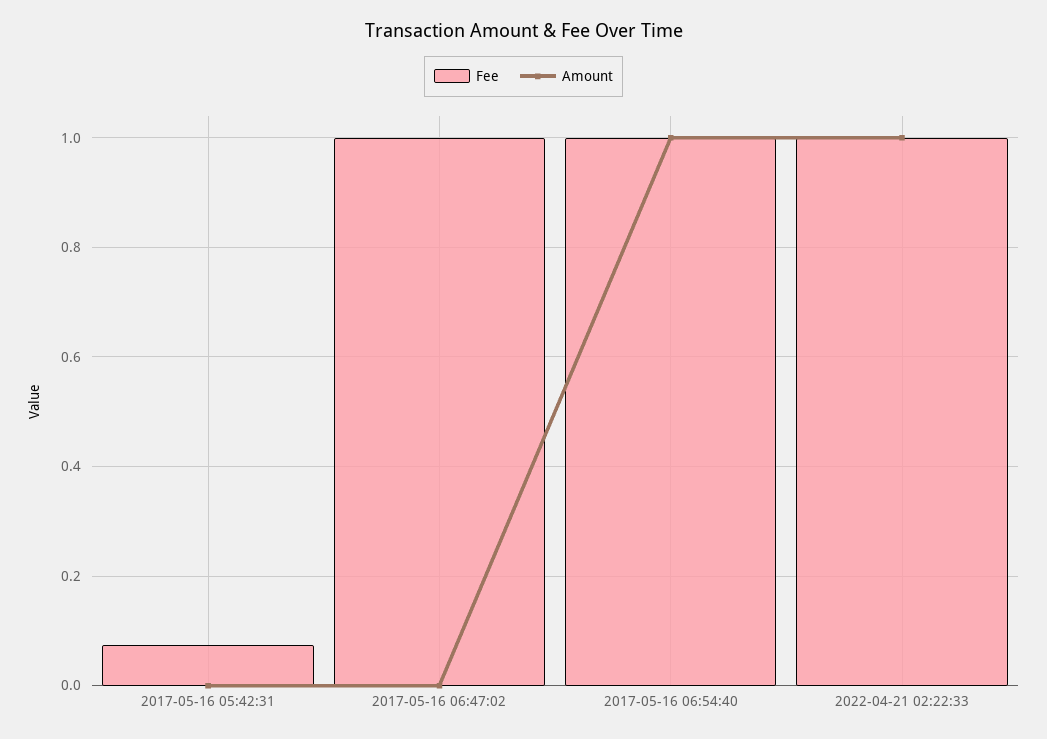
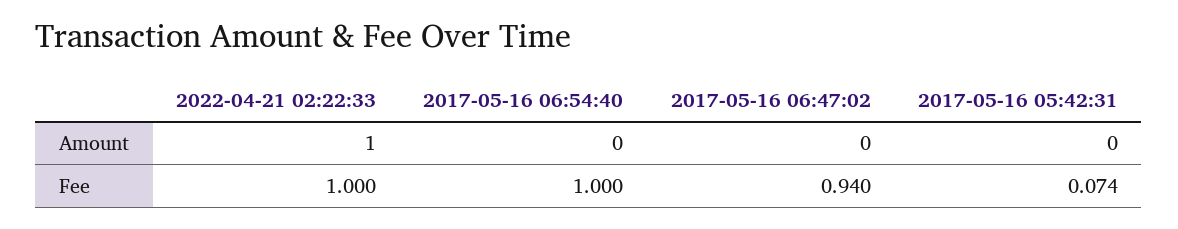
Fee, 2017-05-16 06:47:02: 1 -> 0.94
Amount, 2017-05-16 06:54:40: 1 -> 0

